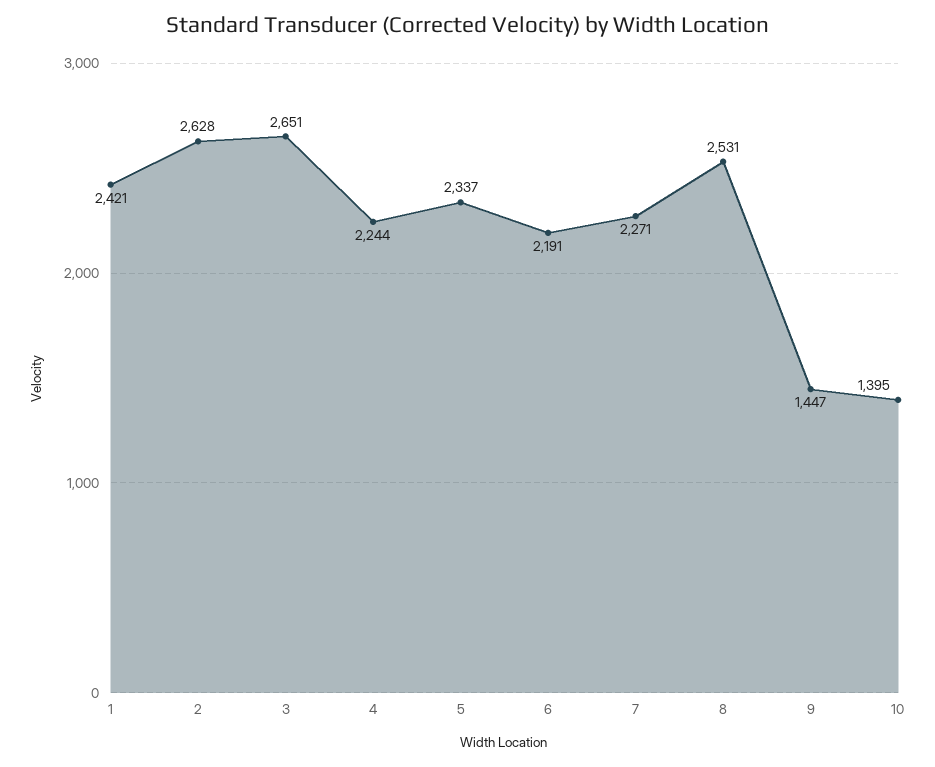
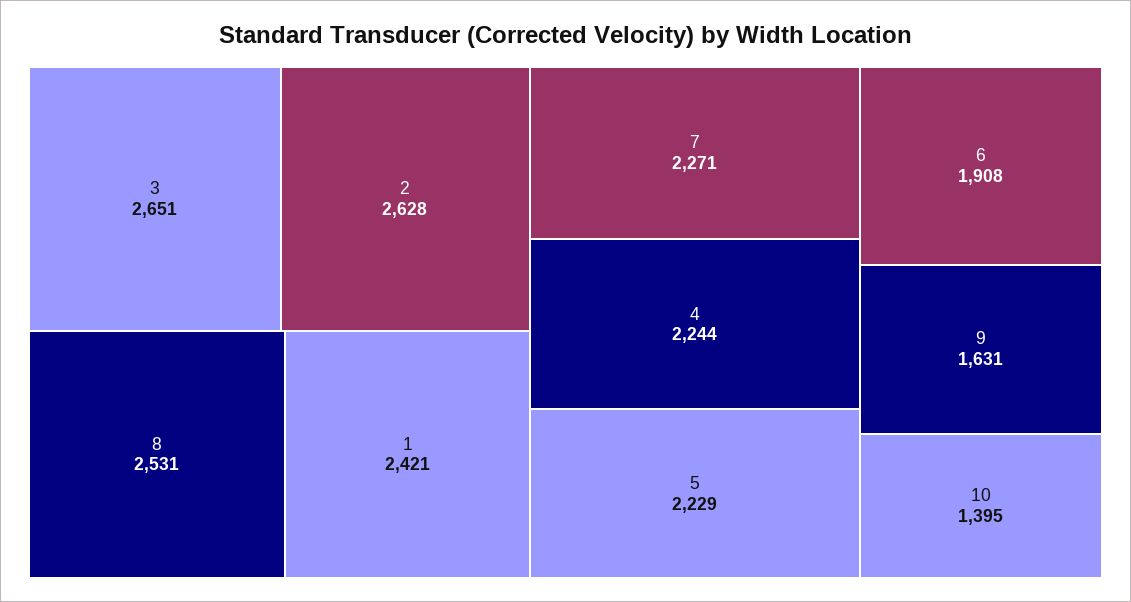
5: 2337 -> 2229
6: 2191 -> 1908
9: 1447 -> 1631

